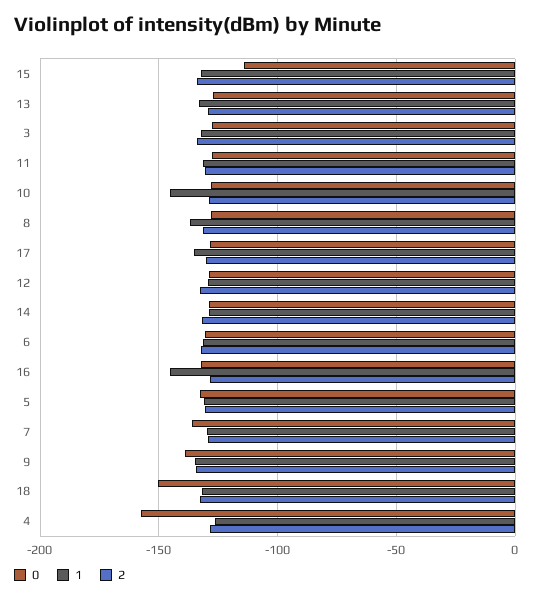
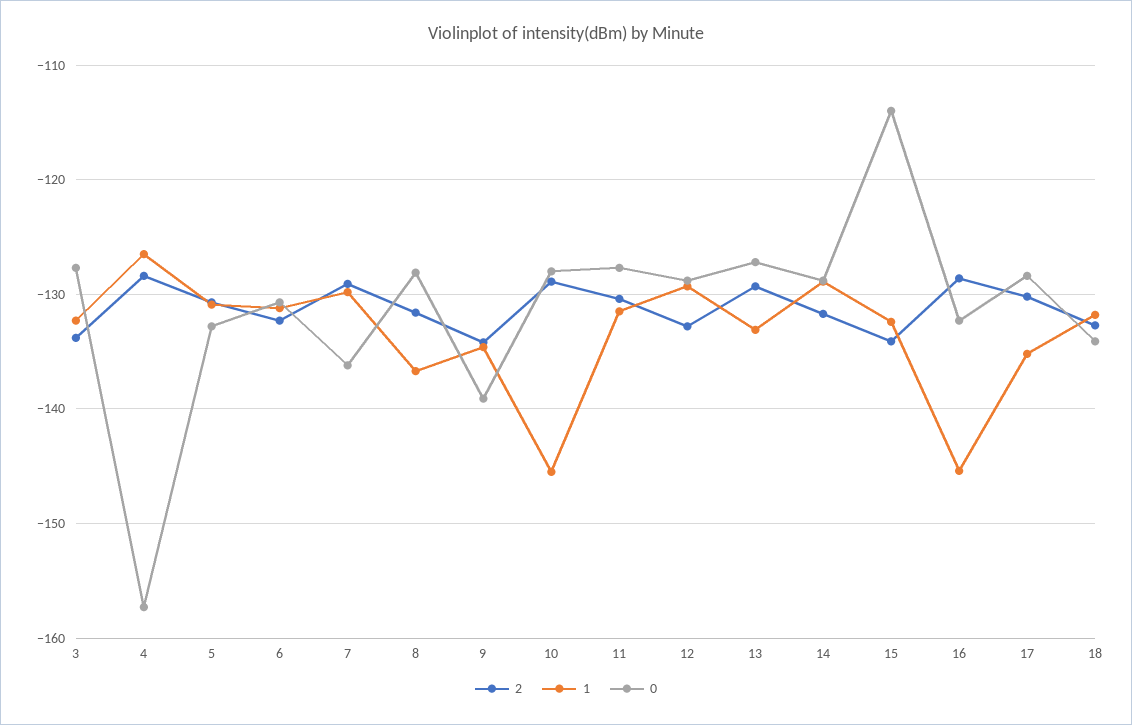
0, 18: -150 -> -134

